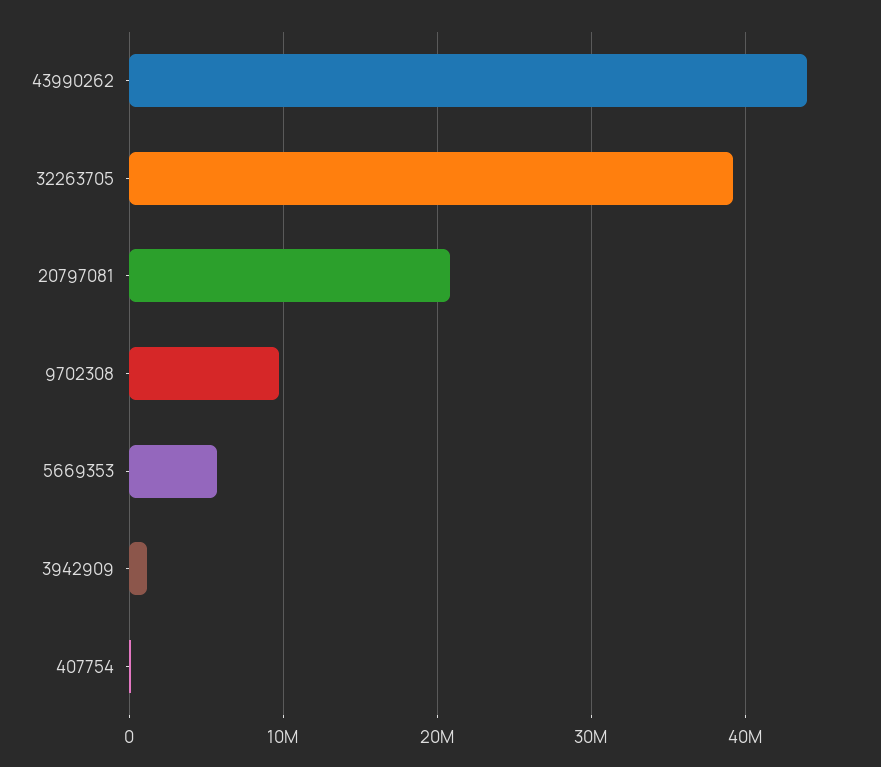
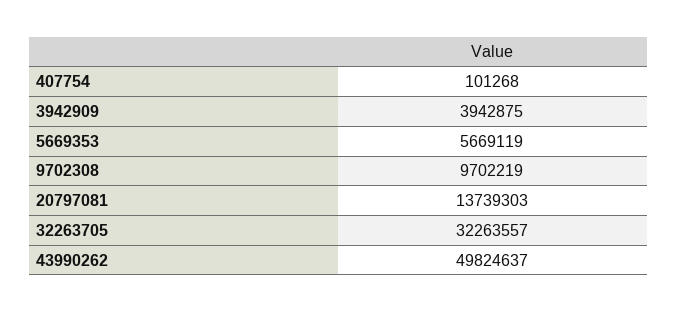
43990262: 44000000 -> 49824637
32263705: 39000000 -> 32263557
20797081: 21000000 -> 13739303
3942909: 1000000 -> 3942875

